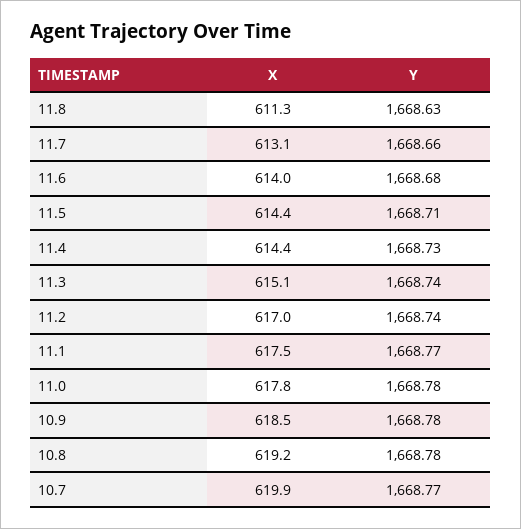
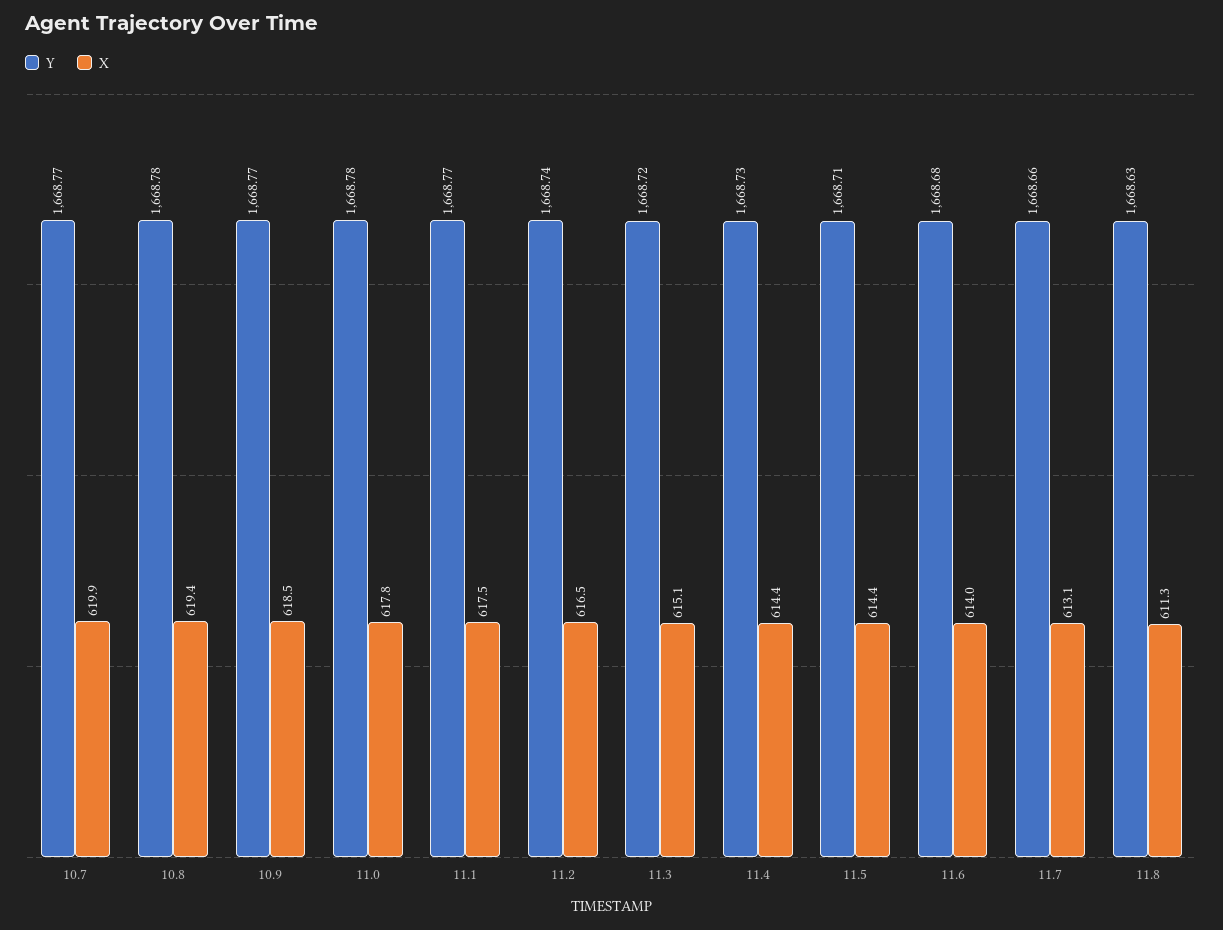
Y, 11.3: 1668.74 -> 1668.72
X, 11.2: 617 -> 616.5
Y, 10.9: 1668.78 -> 1668.77
X, 10.8: 619.2 -> 619.4

